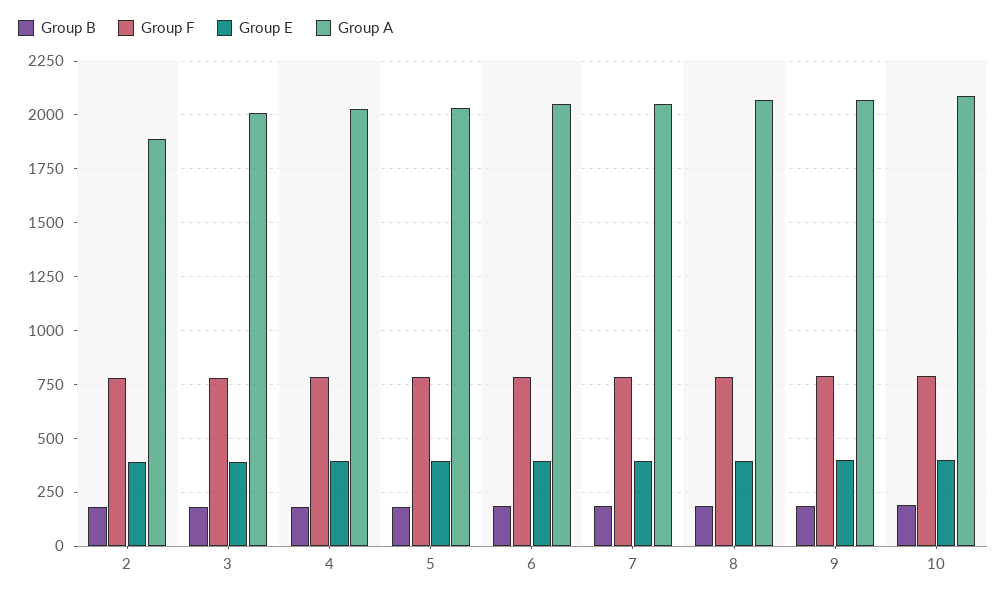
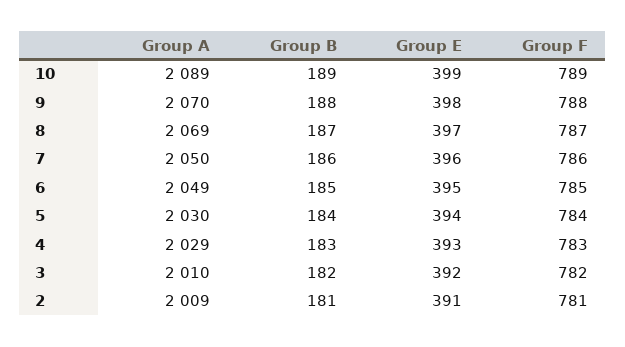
Group A, 2: 1900 -> 2009

